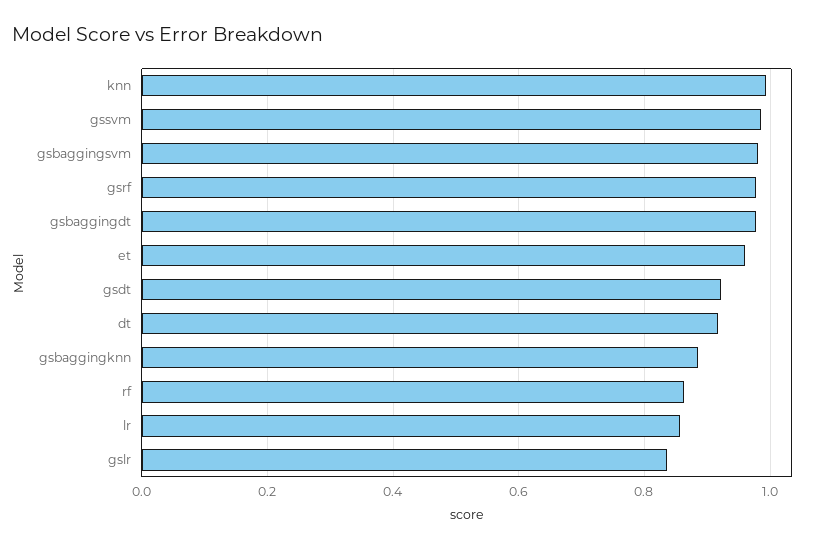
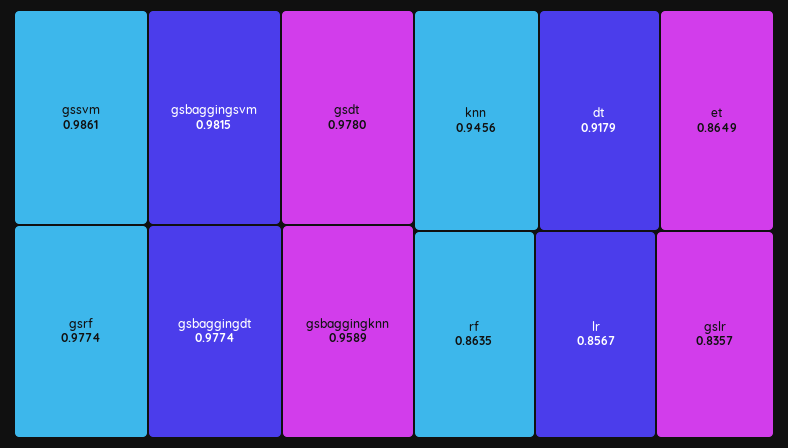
knn: 1 -> 0.9456
et: 0.96 -> 0.8649
gsdt: 0.92 -> 0.978
gsbaggingknn: 0.88 -> 0.9589

